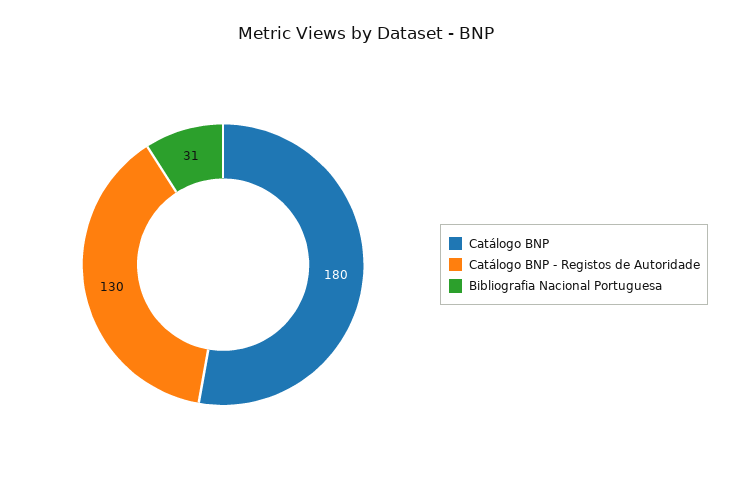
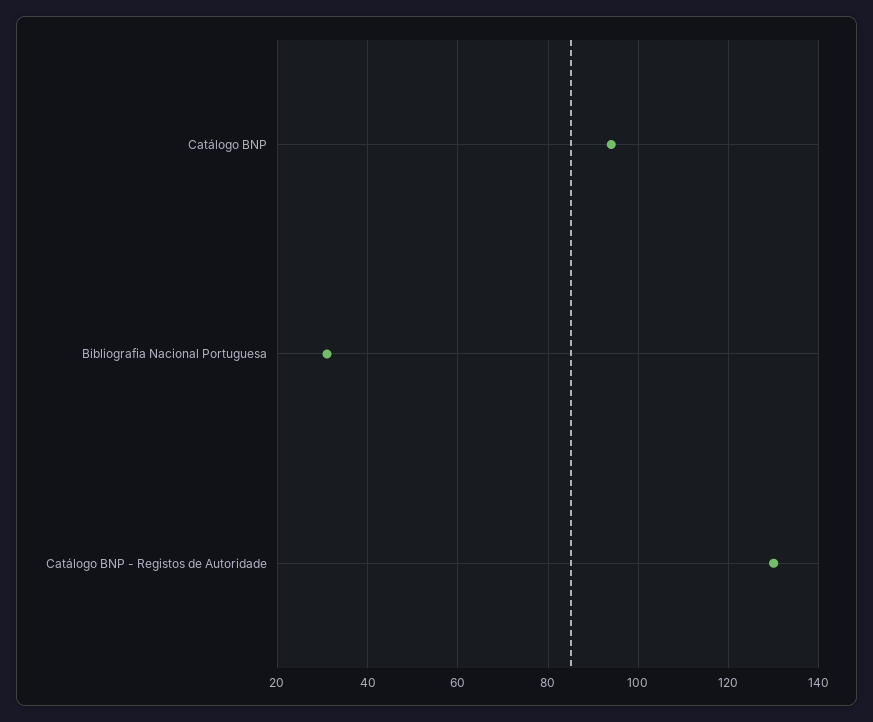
Catálogo BNP: 180 -> 95

